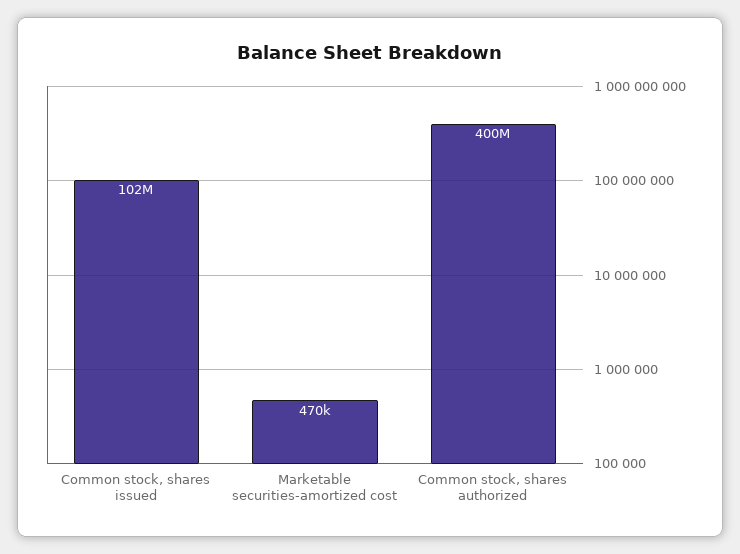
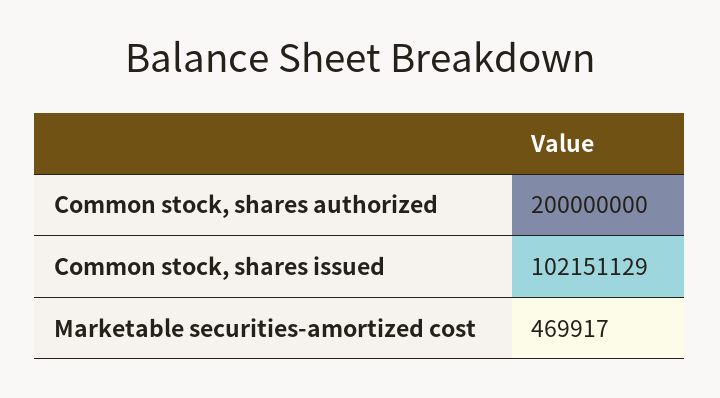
Common stock, shares authorized: 400000000 -> 200000000

